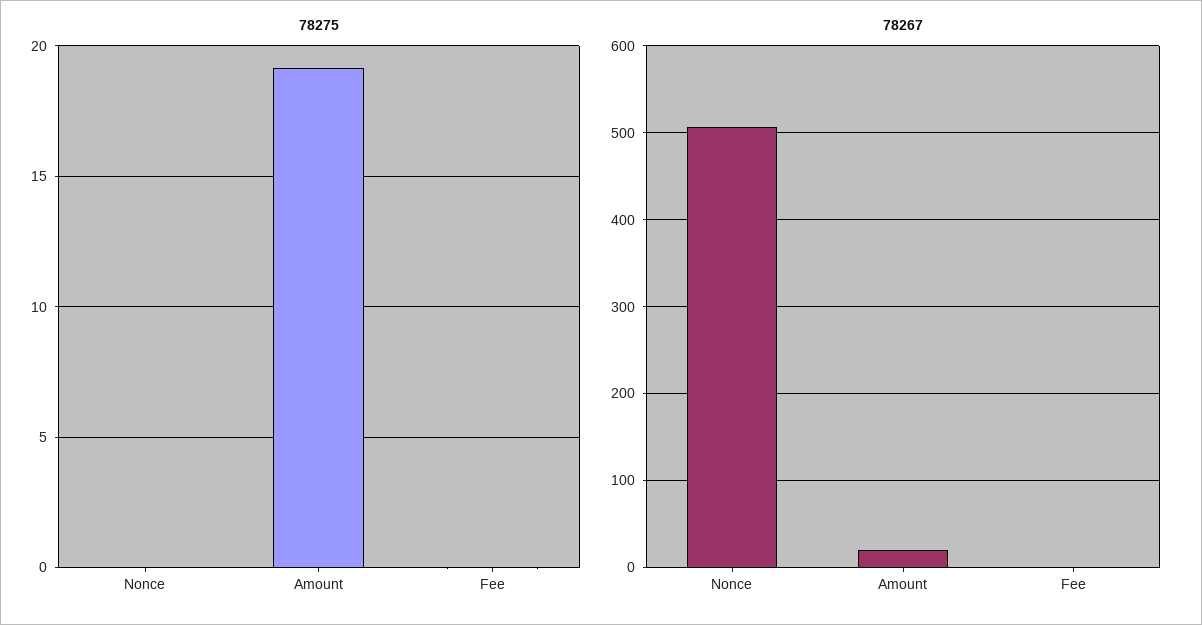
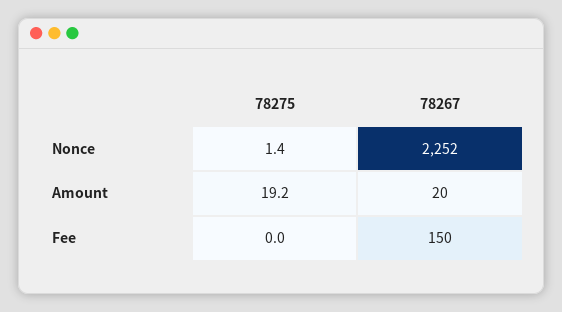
78275, Nonce: 0 -> 1.4
78267, Nonce: 510 -> 2252
78267, Fee: 0 -> 150

